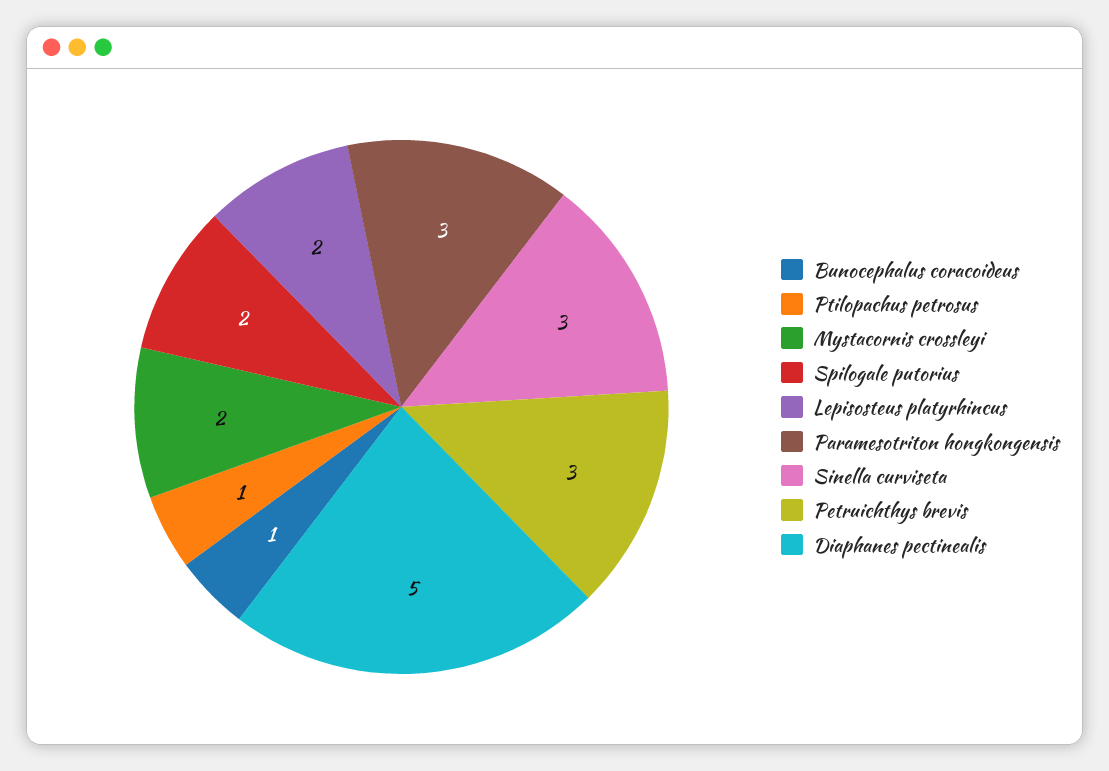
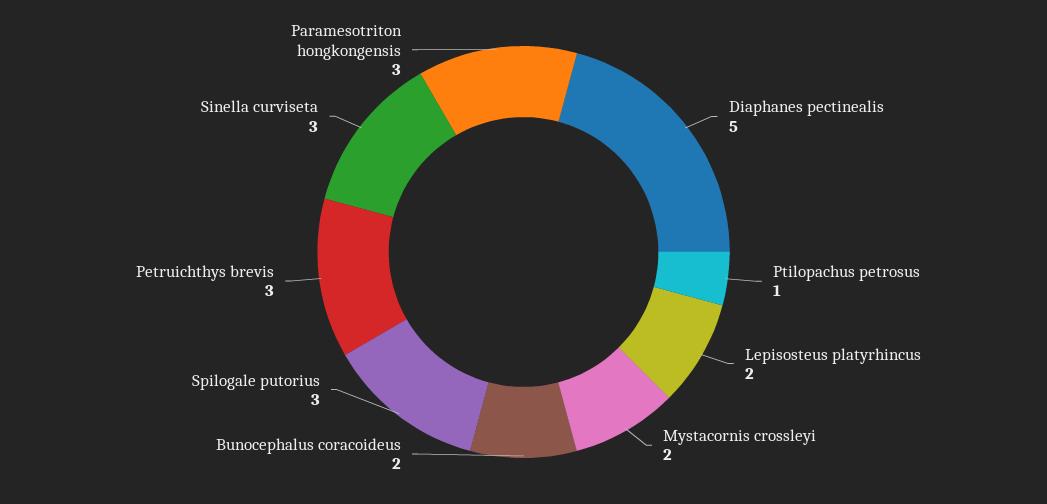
Bunocephalus coracoideus: 1 -> 2
Spilogale putorius: 2 -> 3

